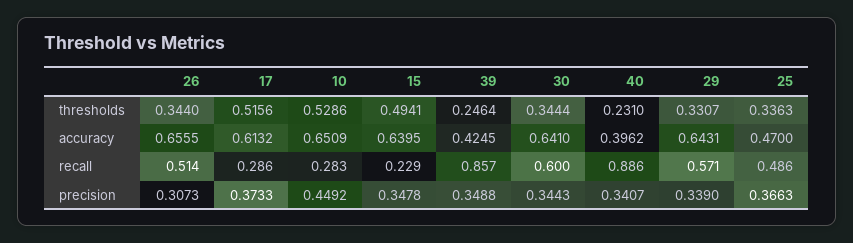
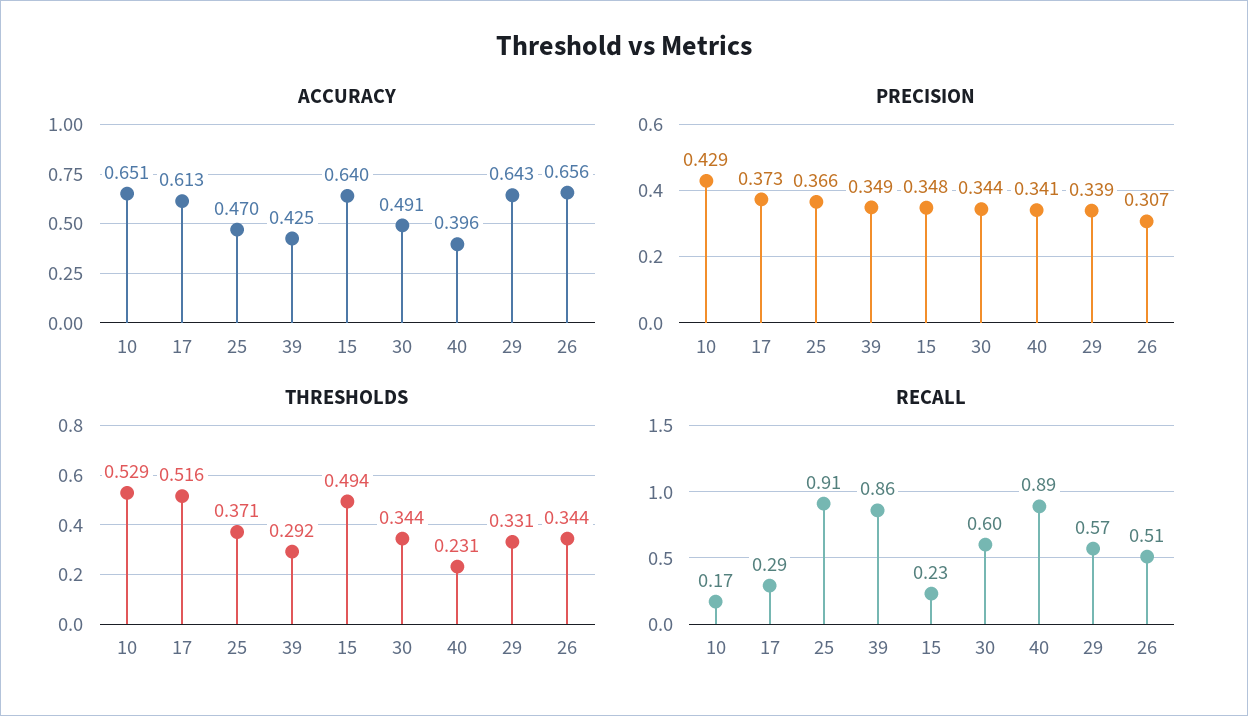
thresholds, 39: 0.2464 -> 0.292
thresholds, 25: 0.3363 -> 0.371
accuracy, 30: 0.641 -> 0.491
recall, 10: 0.283 -> 0.17
recall, 25: 0.486 -> 0.91
precision, 10: 0.4492 -> 0.429

